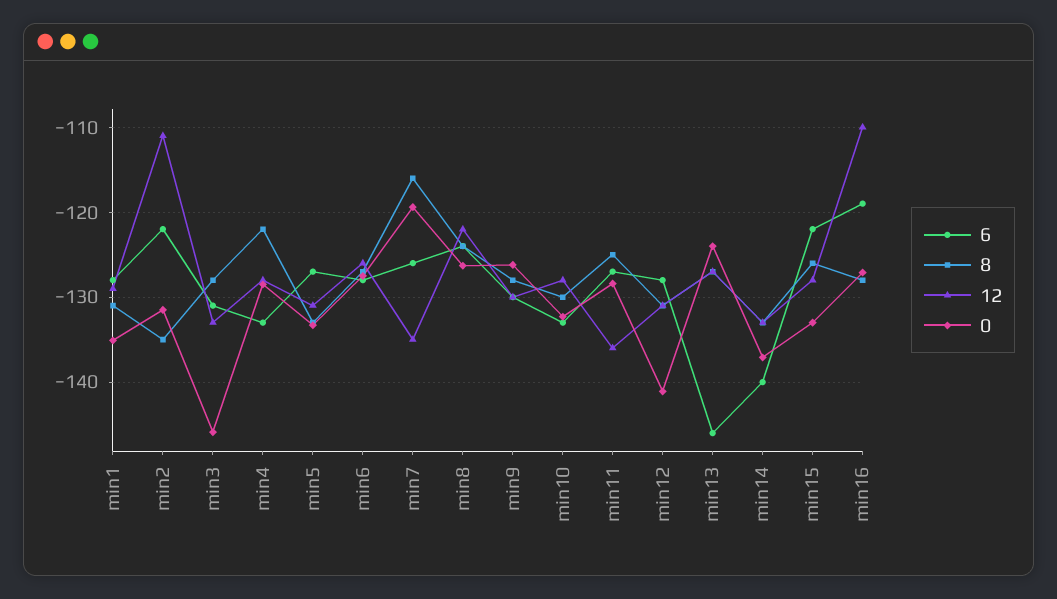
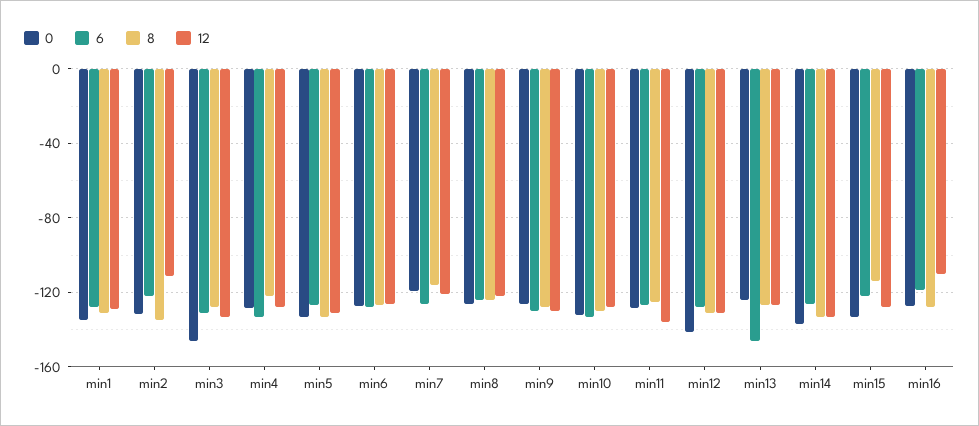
12, min7: -135 -> -120
6, min14: -140 -> -125
8, min15: -126 -> -115

